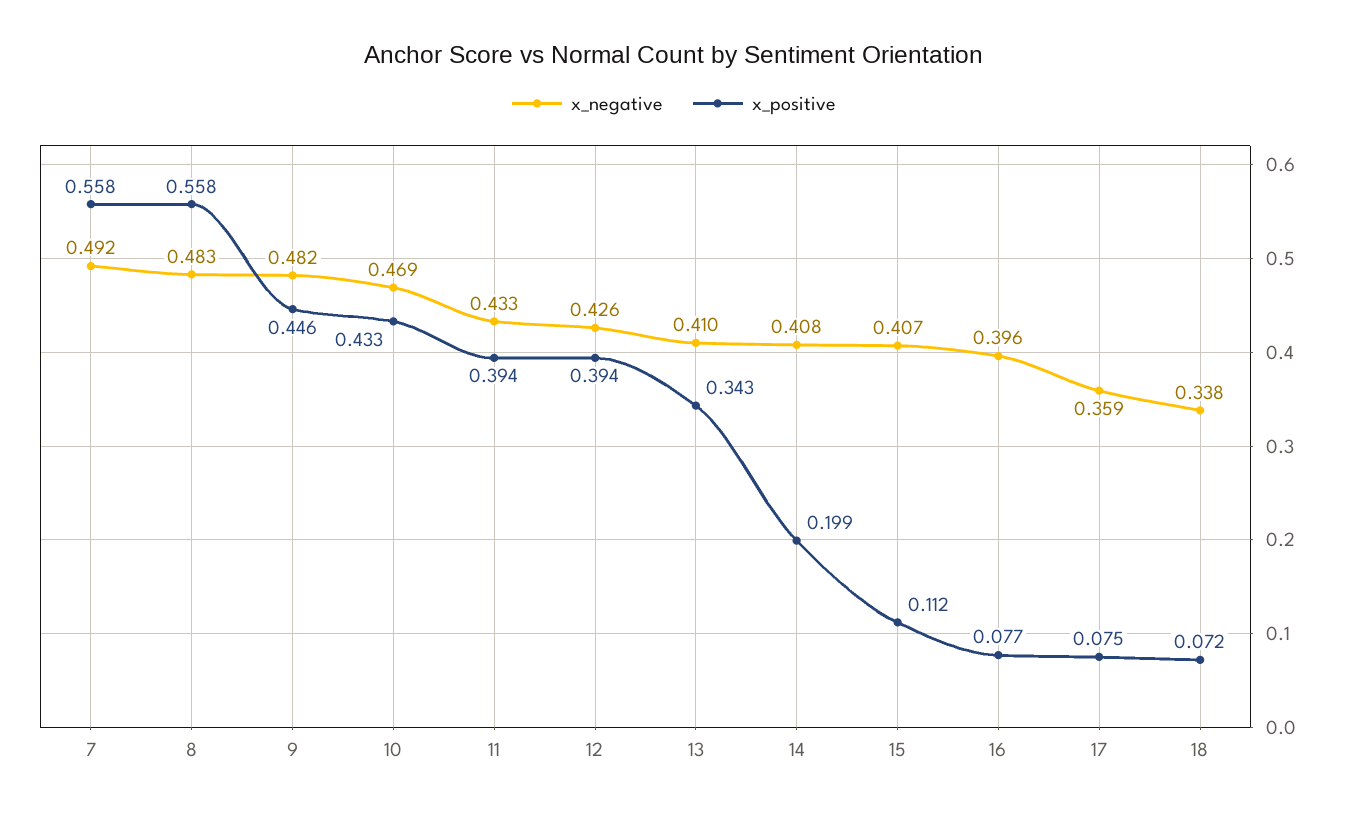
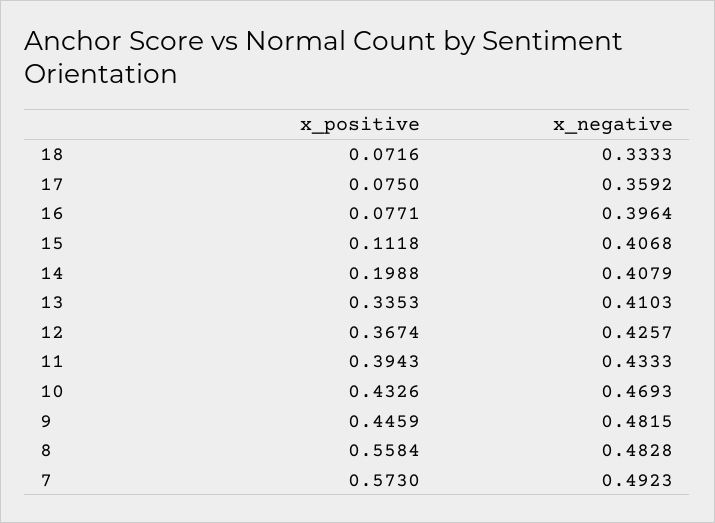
x_positive, 7: 0.558 -> 0.573
x_positive, 12: 0.394 -> 0.3674
x_positive, 13: 0.343 -> 0.3353
x_negative, 18: 0.338 -> 0.3333

